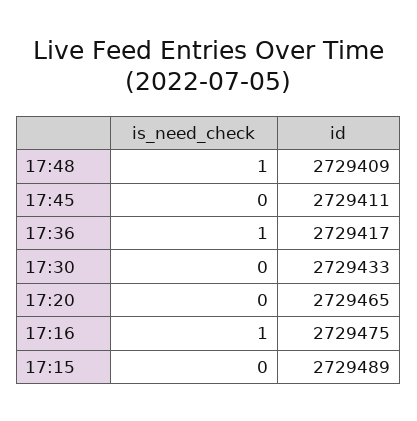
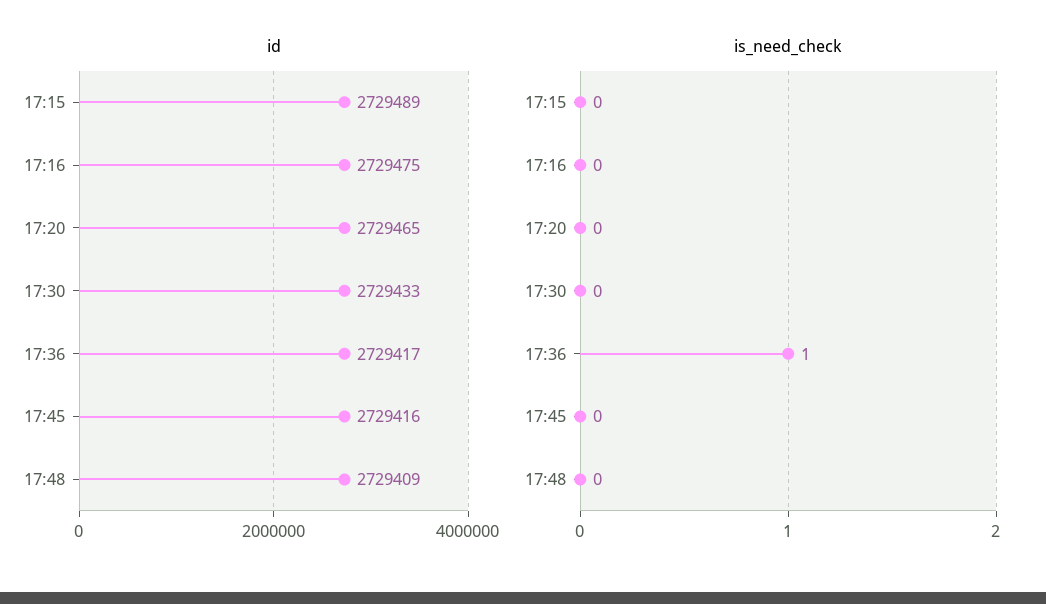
is_need_check, 17:48: 1 -> 0
id, 17:45: 2729411 -> 2729416
is_need_check, 17:16: 1 -> 0

